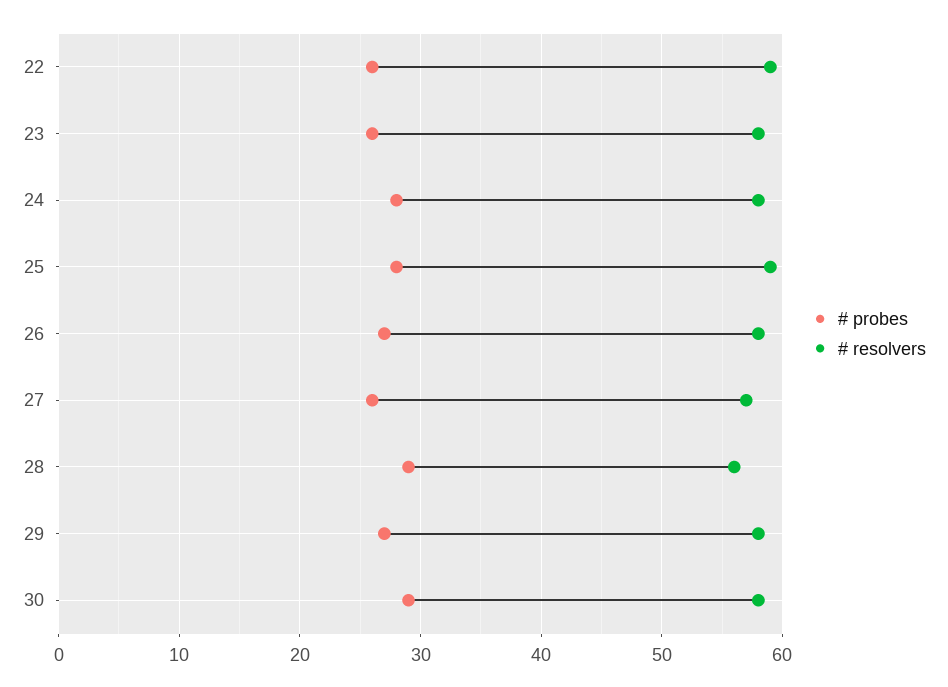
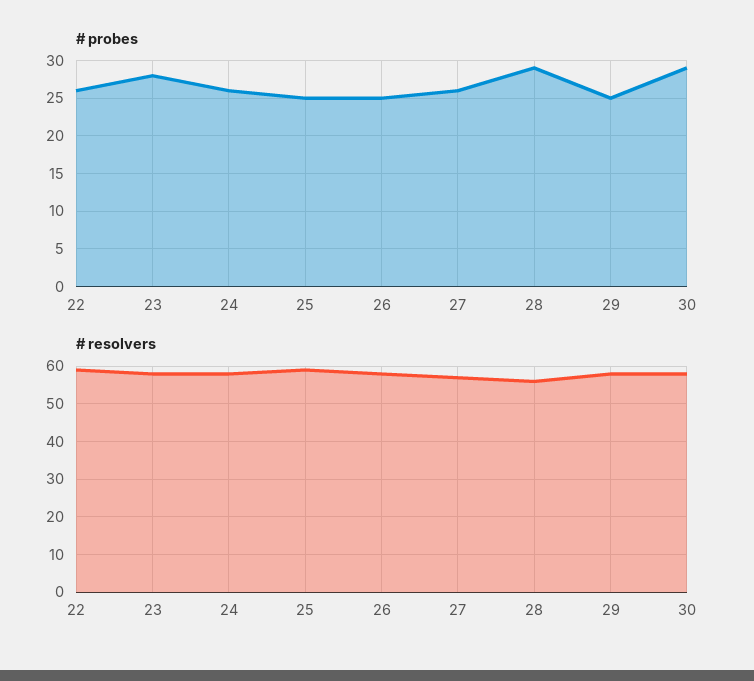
# probes, 23: 26 -> 28
# probes, 24: 28 -> 26
# probes, 25: 28 -> 25
# probes, 26: 27 -> 25
# probes, 29: 27 -> 25

